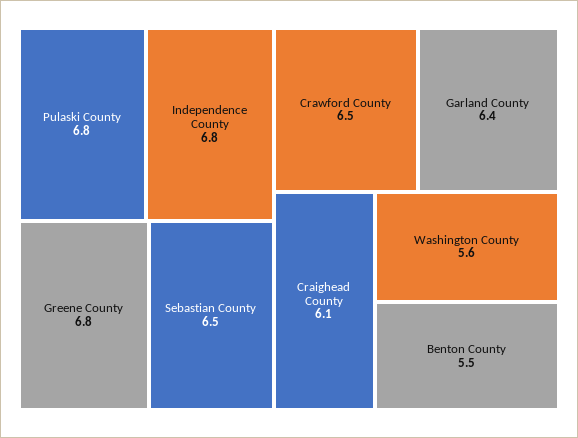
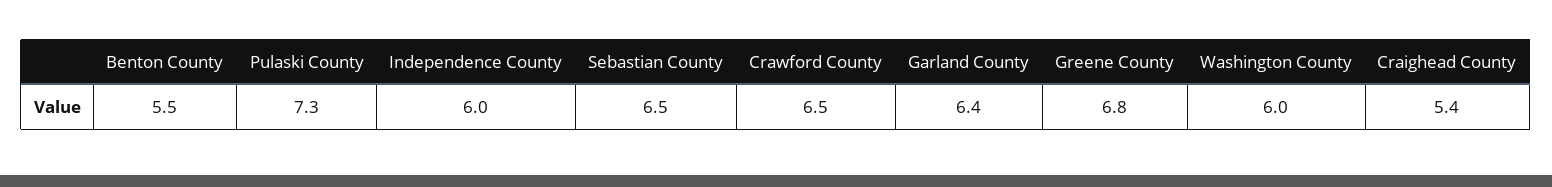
Pulaski County: 6.8 -> 7.3
Independence County: 6.8 -> 6
Craighead County: 6.1 -> 5.4
Washington County: 5.6 -> 6

